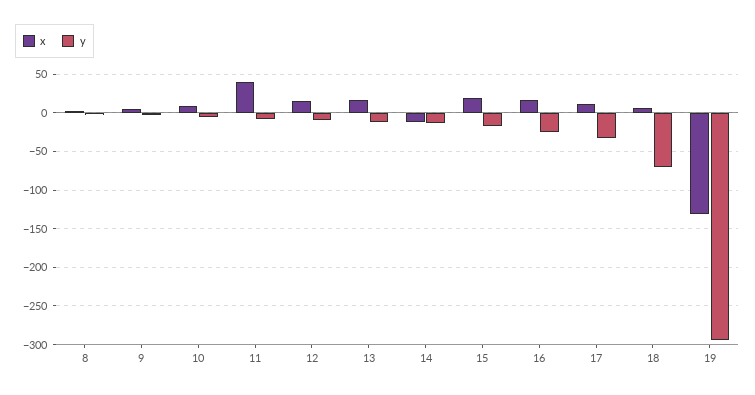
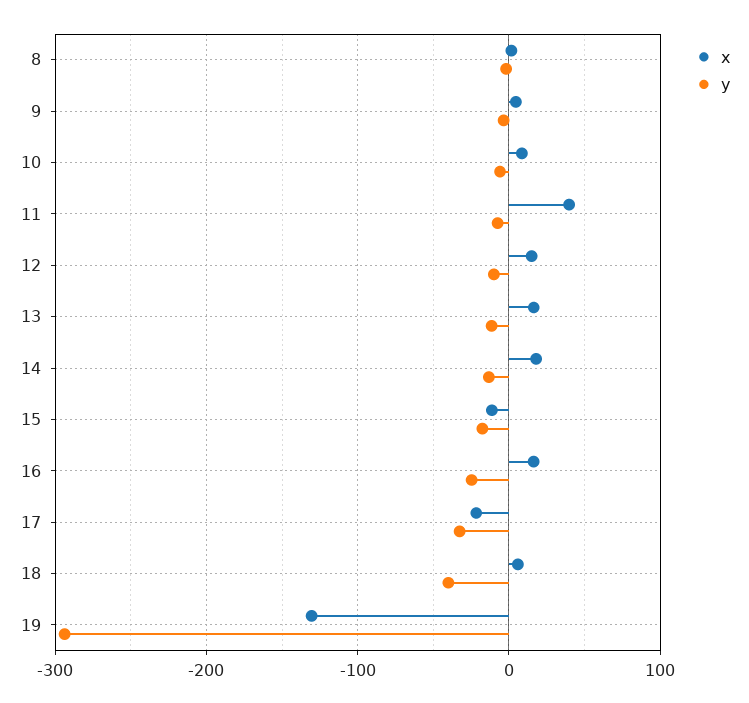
x, 14: -10 -> 20
x, 15: 20 -> -10
x, 17: 10 -> -20
y, 18: -70 -> -40

